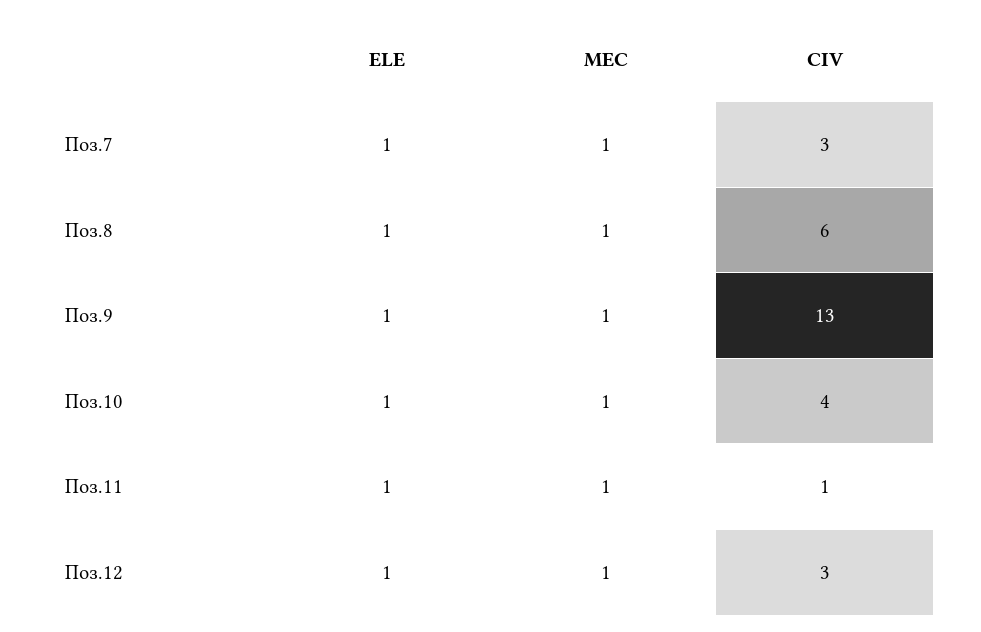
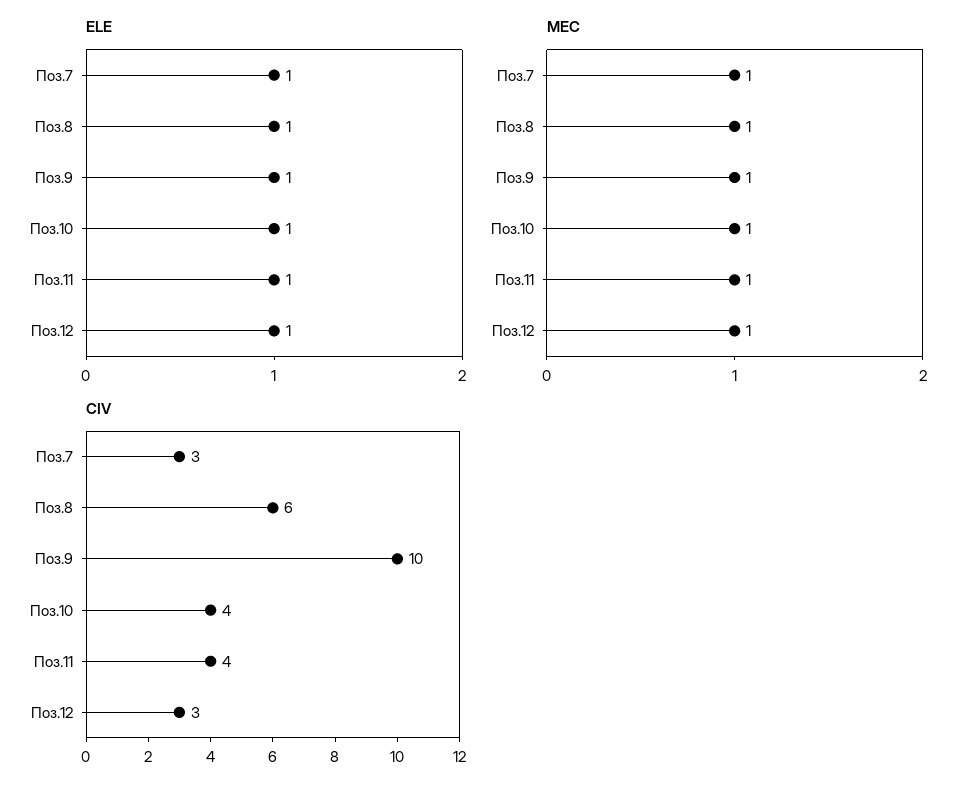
CIV, Поз.9: 13 -> 10
CIV, Поз.11: 1 -> 4

